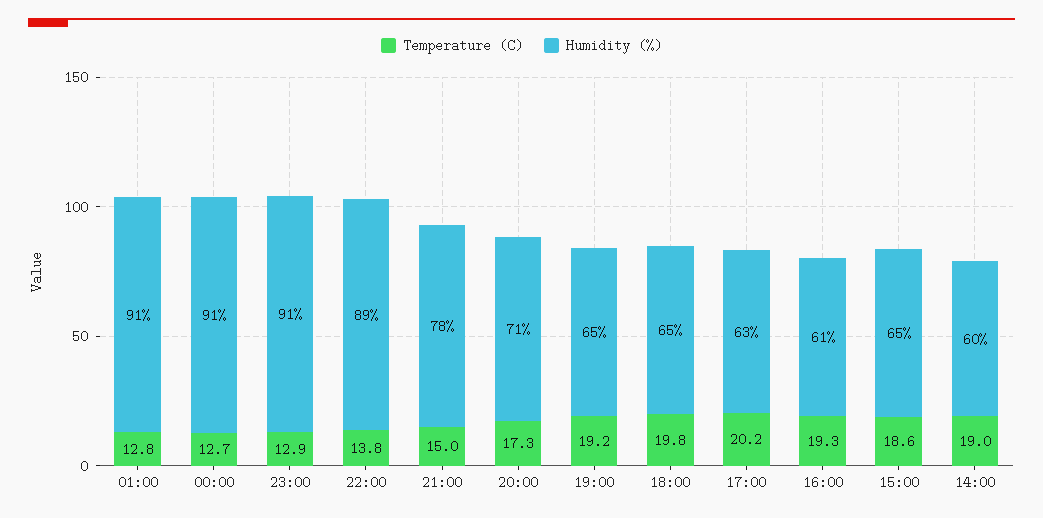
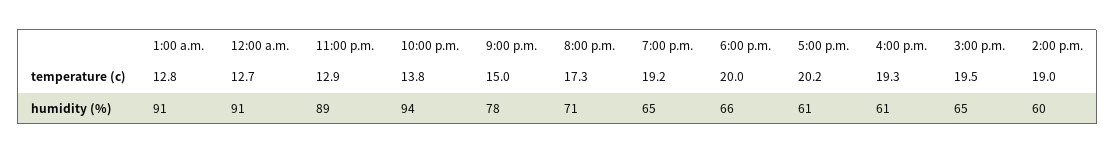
Humidity (%), 23:00: 91 -> 89
Humidity (%), 22:00: 89 -> 94
Temperature (C), 18:00: 19.8 -> 20
Humidity (%), 18:00: 65 -> 66
Humidity (%), 17:00: 63 -> 61
Temperature (C), 15:00: 18.6 -> 19.5

